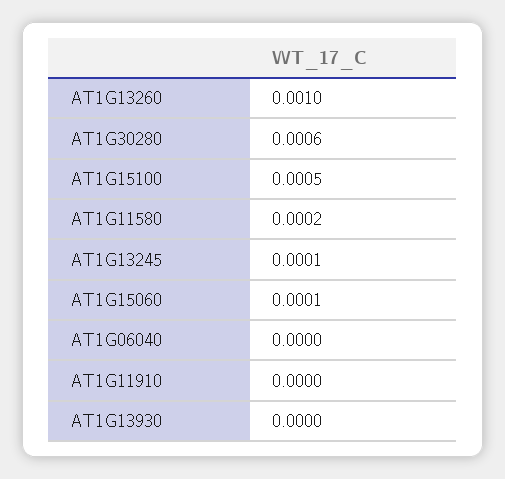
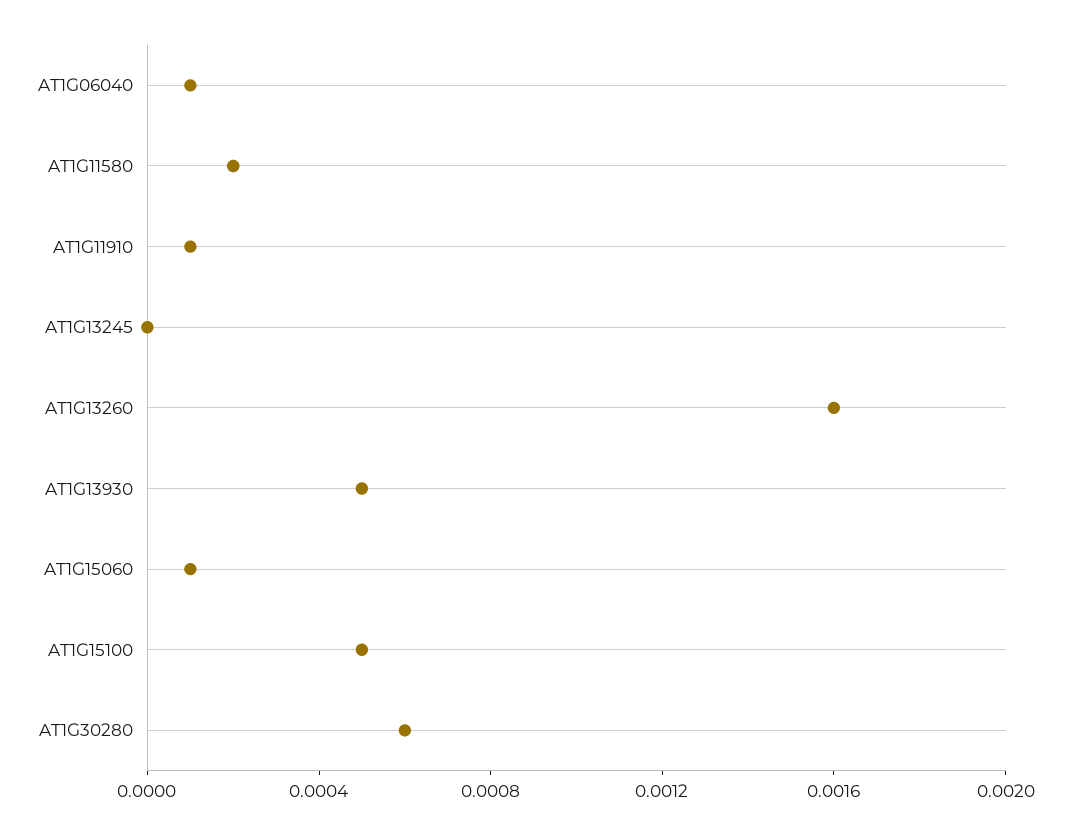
AT1G13260: 0.001 -> 0.0016
AT1G13245: 0.0001 -> 0
AT1G06040: 0 -> 0.0001
AT1G11910: 0 -> 0.0001
AT1G13930: 0 -> 0.0005

